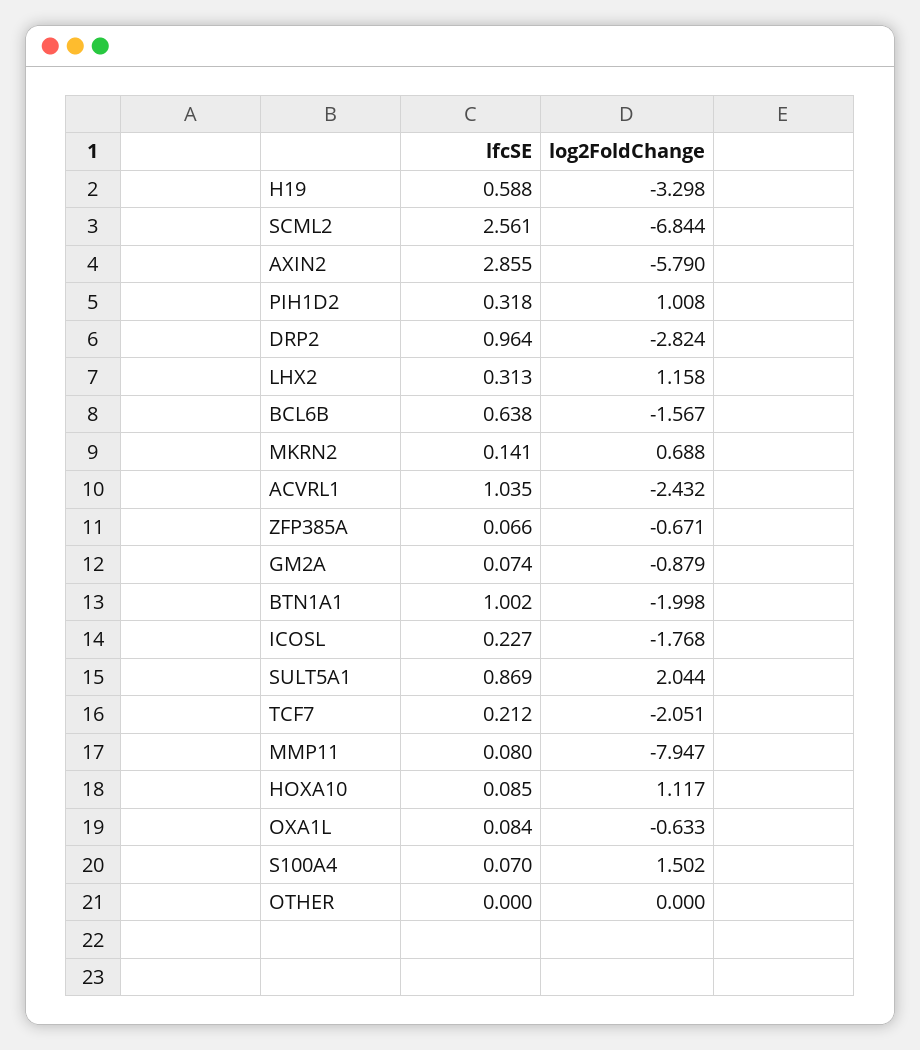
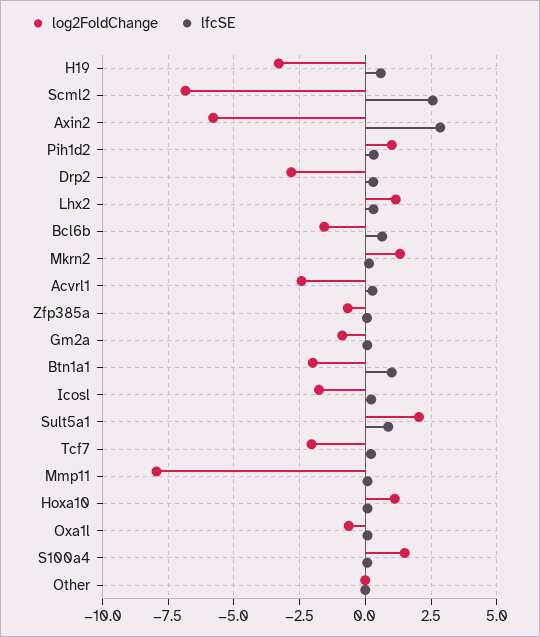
lfcSE, DRP2: 0.964 -> 0.25
log2FoldChange, MKRN2: 0.688 -> 1.25
lfcSE, ACVRL1: 1.035 -> 0.25

